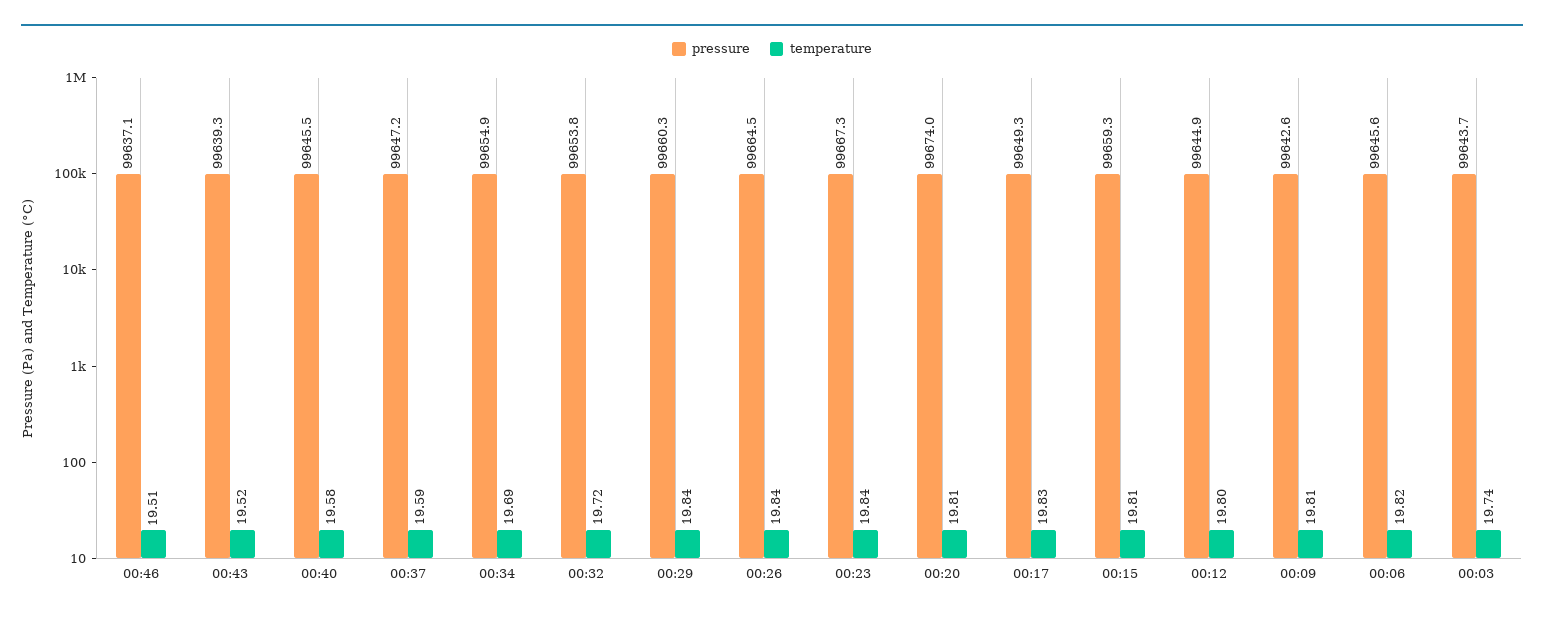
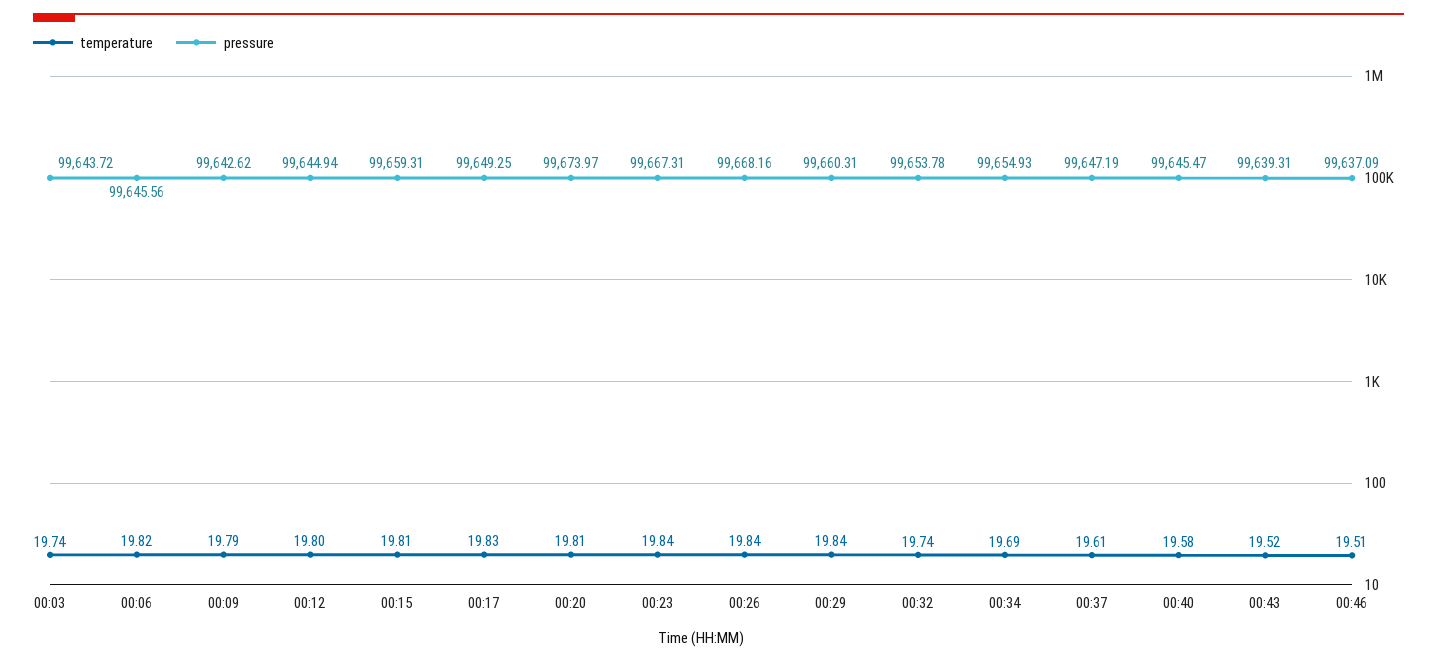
temperature, 00:37: 19.59 -> 19.61
temperature, 00:32: 19.72 -> 19.74
pressure, 00:26: 99664.5 -> 99668.16
temperature, 00:09: 19.81 -> 19.79

